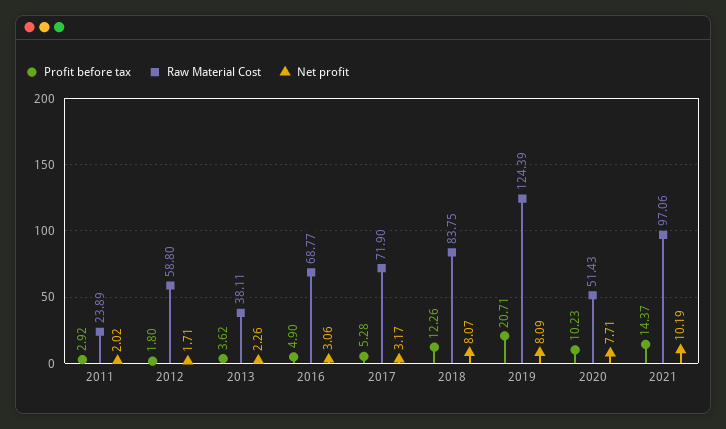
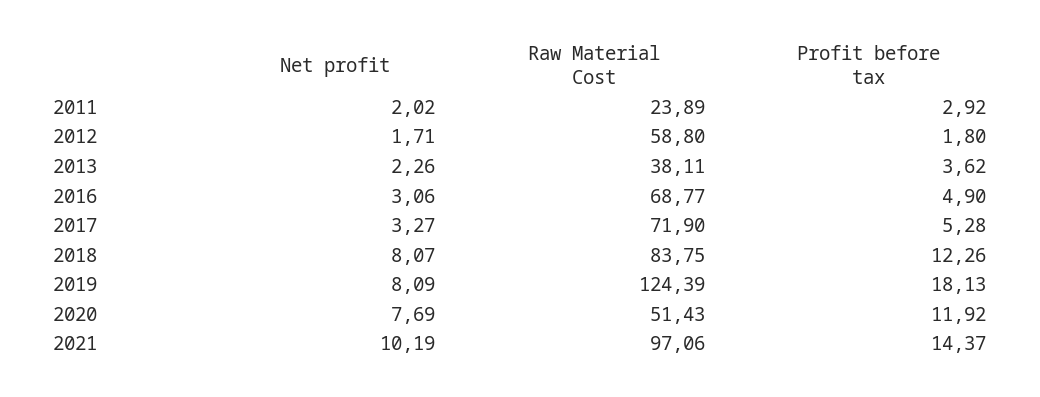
Net profit, 2017: 3.17 -> 3.27
Profit before tax, 2019: 20.71 -> 18.13
Profit before tax, 2020: 10.23 -> 11.92
Net profit, 2020: 7.71 -> 7.69

